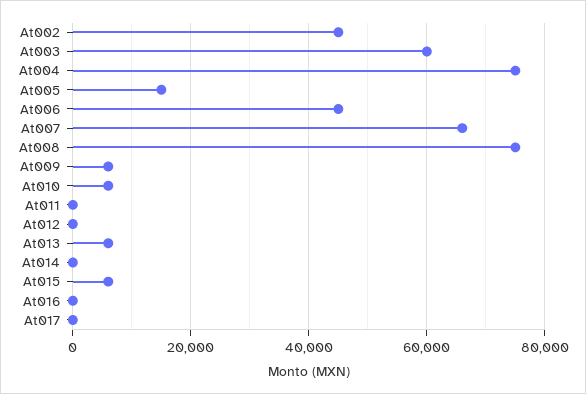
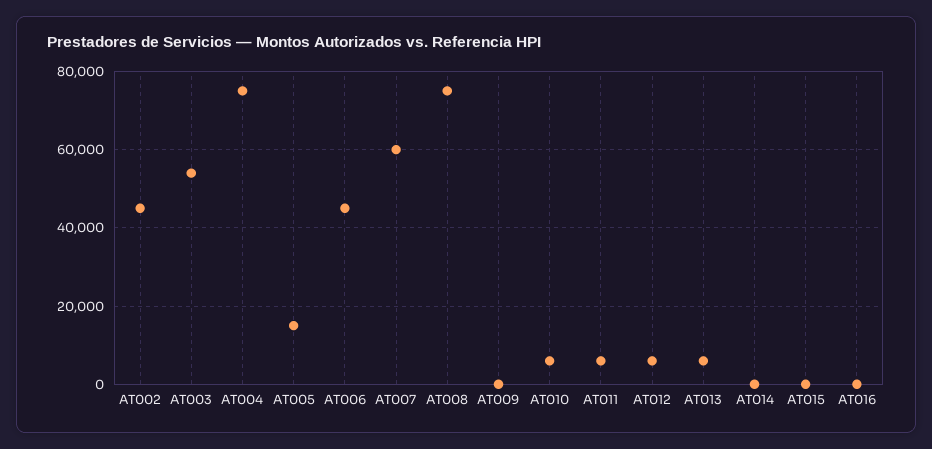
At003: 60000 -> 54000
At007: 66000 -> 60000
At009: 6000 -> 0
At011: 0 -> 6000
At012: 0 -> 6000
At015: 6000 -> 0
At017: 0 -> none

